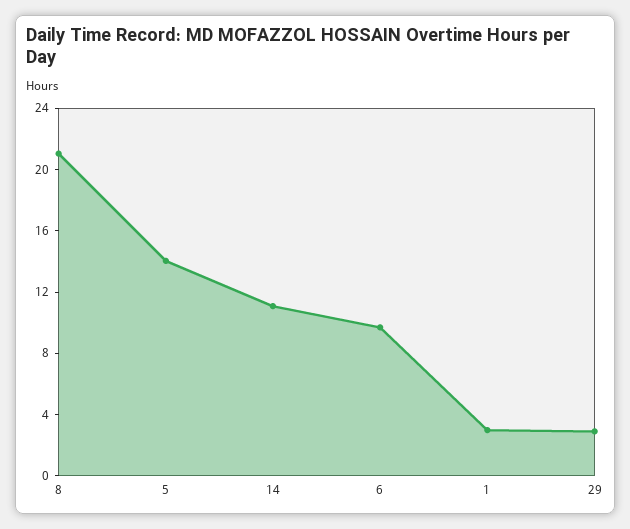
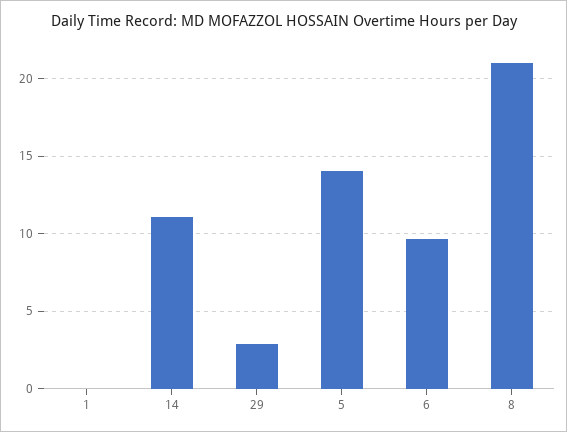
1: 3 -> 0

